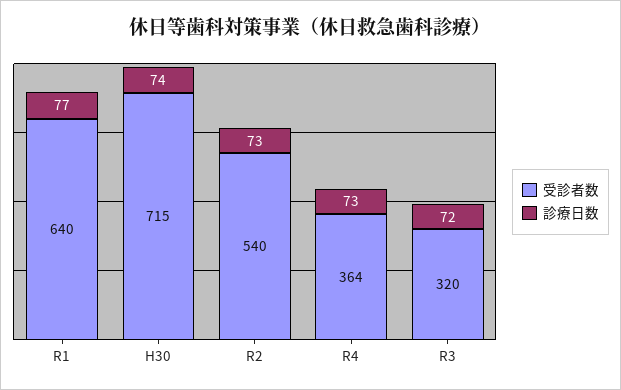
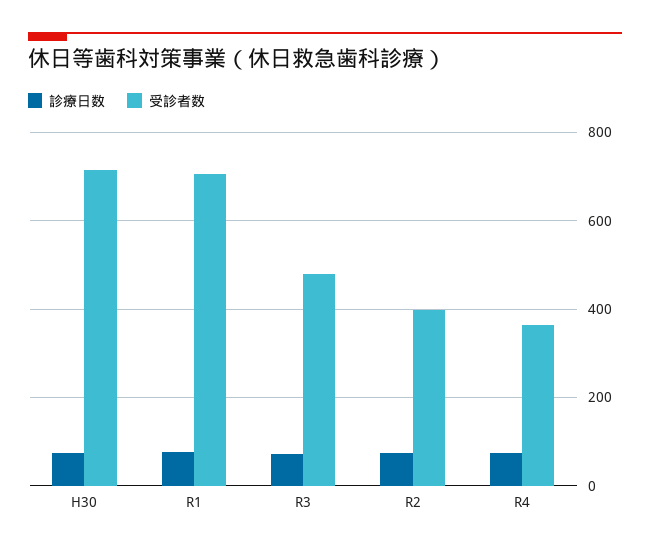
受診者数, R1: 640 -> 700
受診者数, R2: 540 -> 400
受診者数, R3: 320 -> 480

